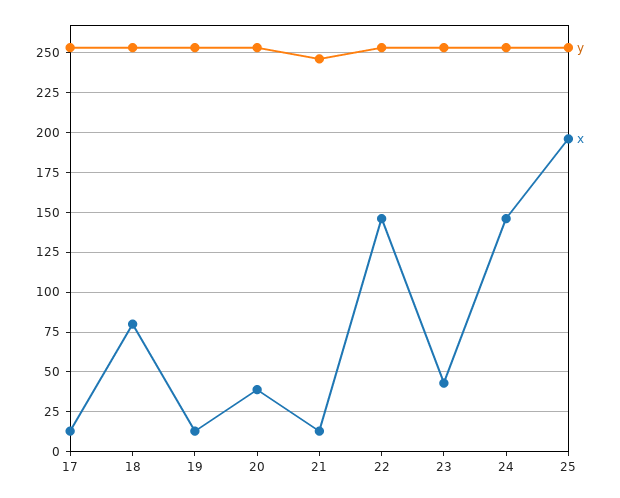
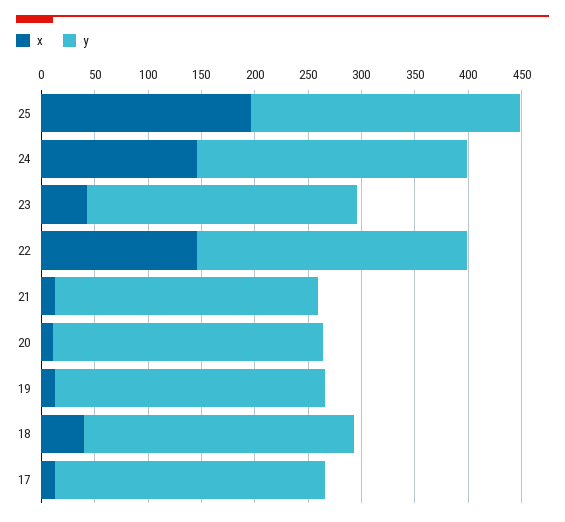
x, 18: 80 -> 40
x, 20: 40 -> 10

